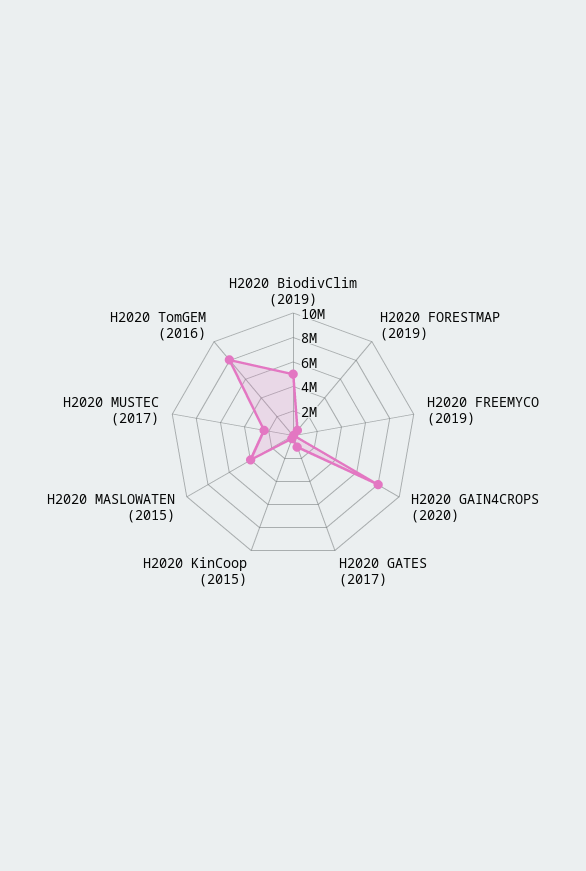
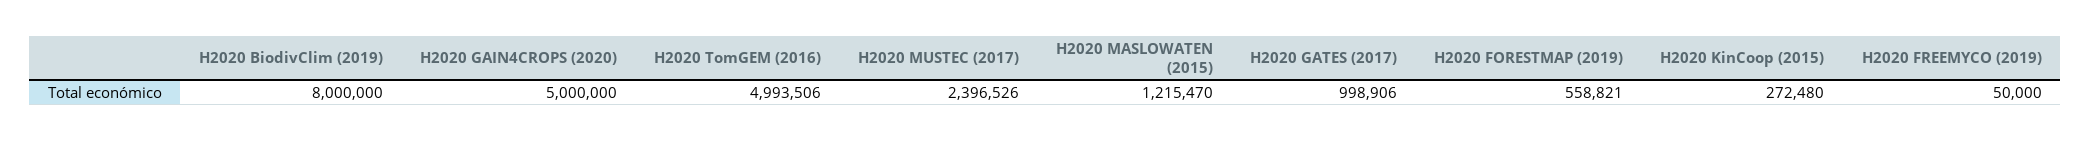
H2020 BiodivClim (2019): 5000000 -> 8000000
H2020 GAIN4CROPS (2020): 8000000 -> 5000000
H2020 MASLOWATEN (2015): 4000000 -> 1215470
H2020 TomGEM (2016): 8000000 -> 4993506

